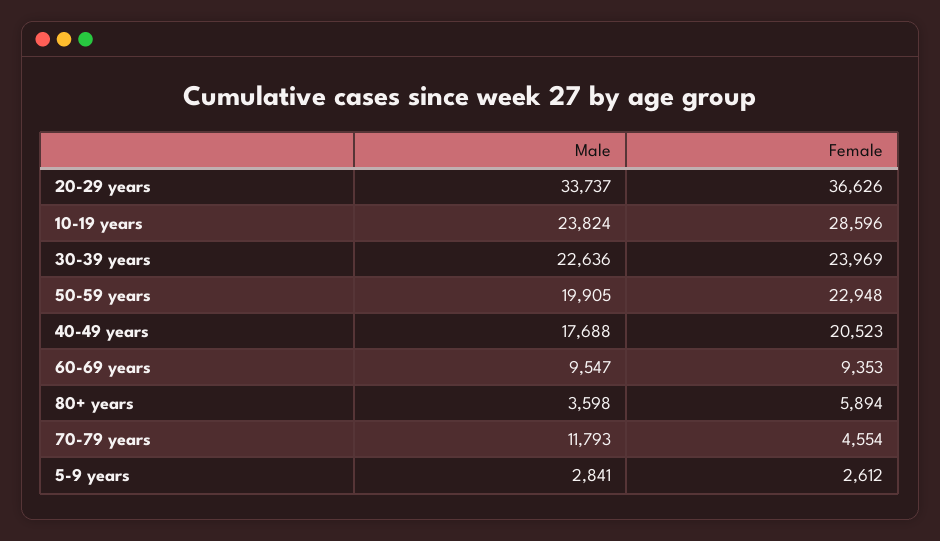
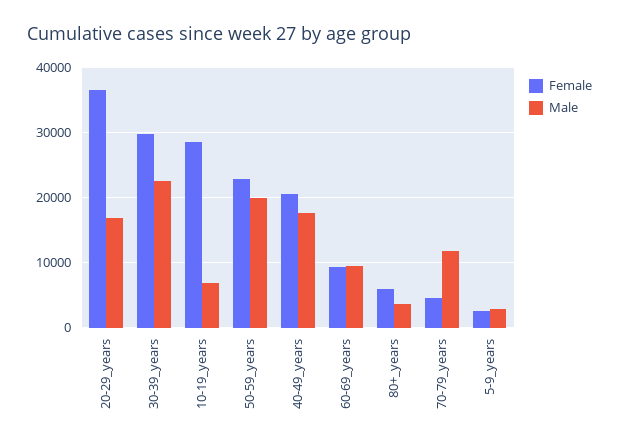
Male, 20-29 years: 33737 -> 17000
Male, 10-19 years: 23824 -> 7000
Female, 30-39 years: 23969 -> 30000

